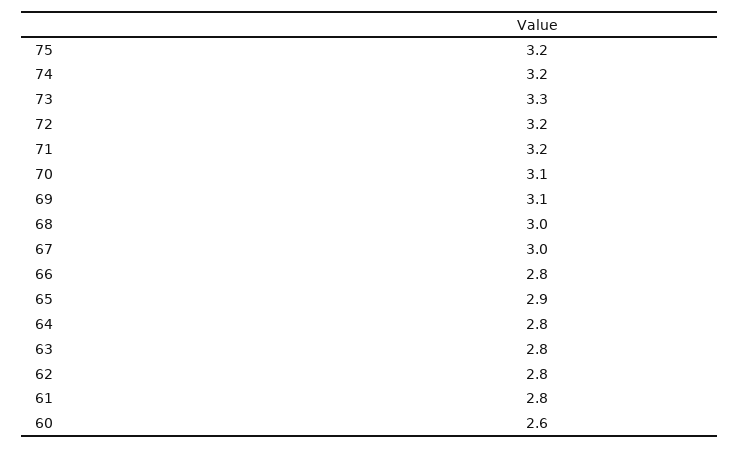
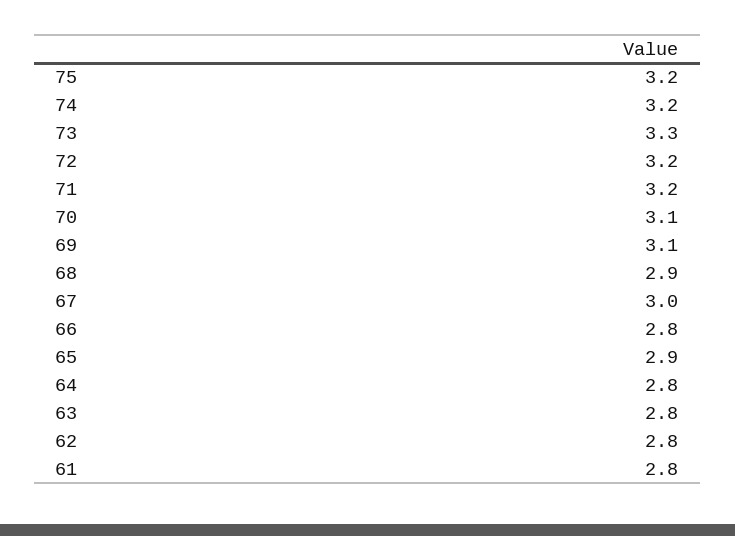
68: 3 -> 2.9
60: 2.6 -> none

